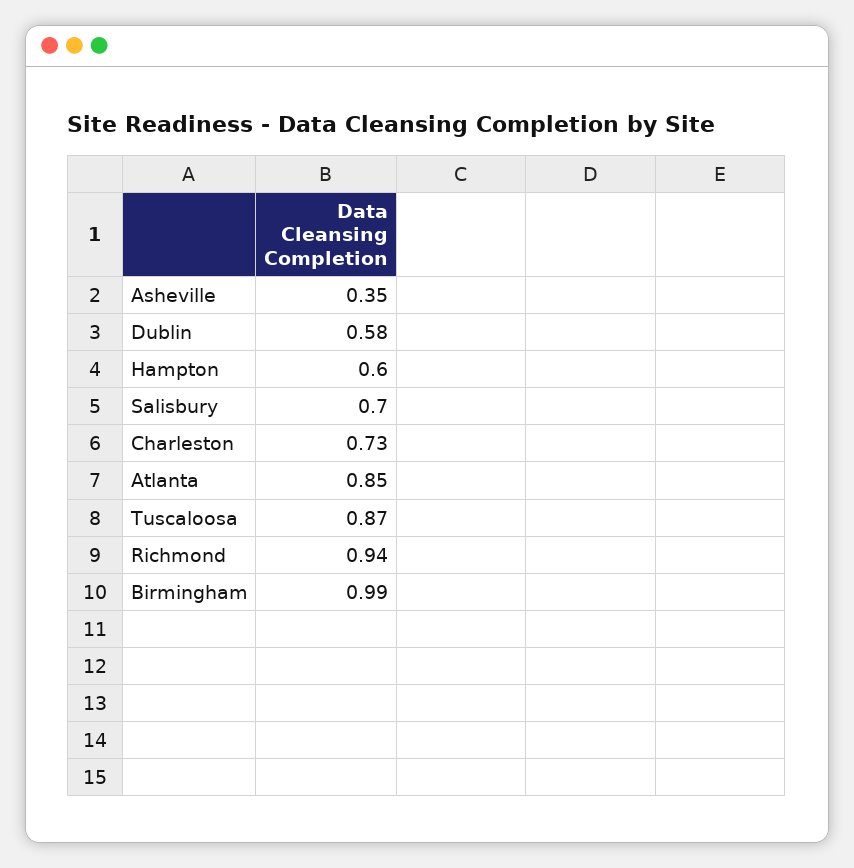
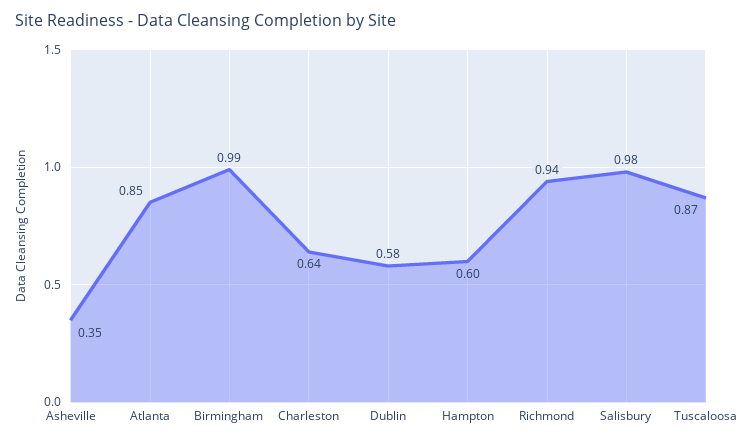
Salisbury: 0.7 -> 0.98
Charleston: 0.73 -> 0.64

